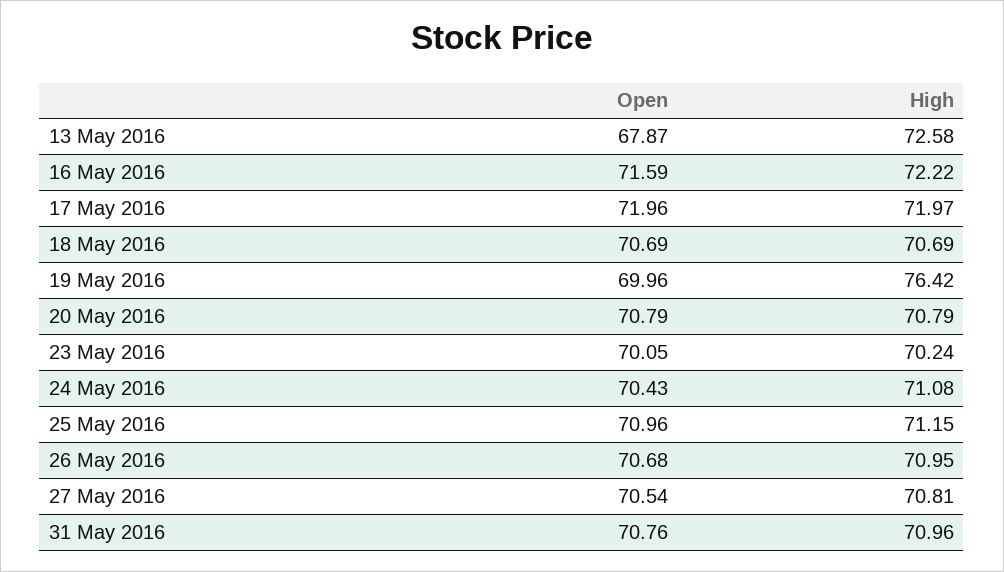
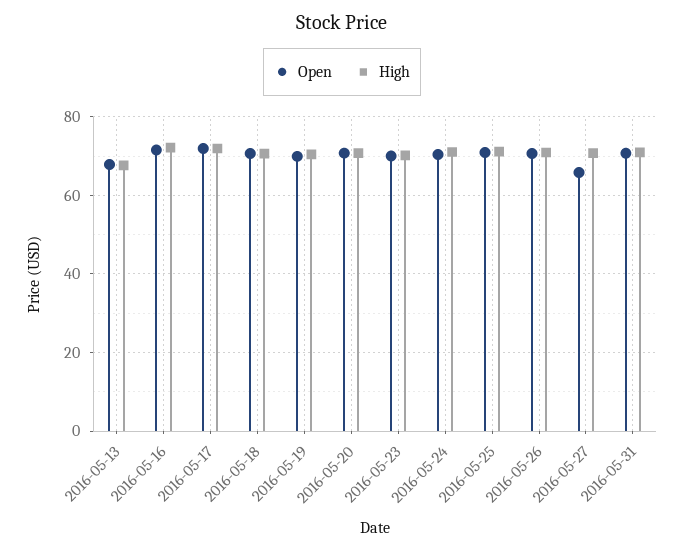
High, 13 May 2016: 72.58 -> 68
High, 19 May 2016: 76.42 -> 70
Open, 27 May 2016: 70.54 -> 66

